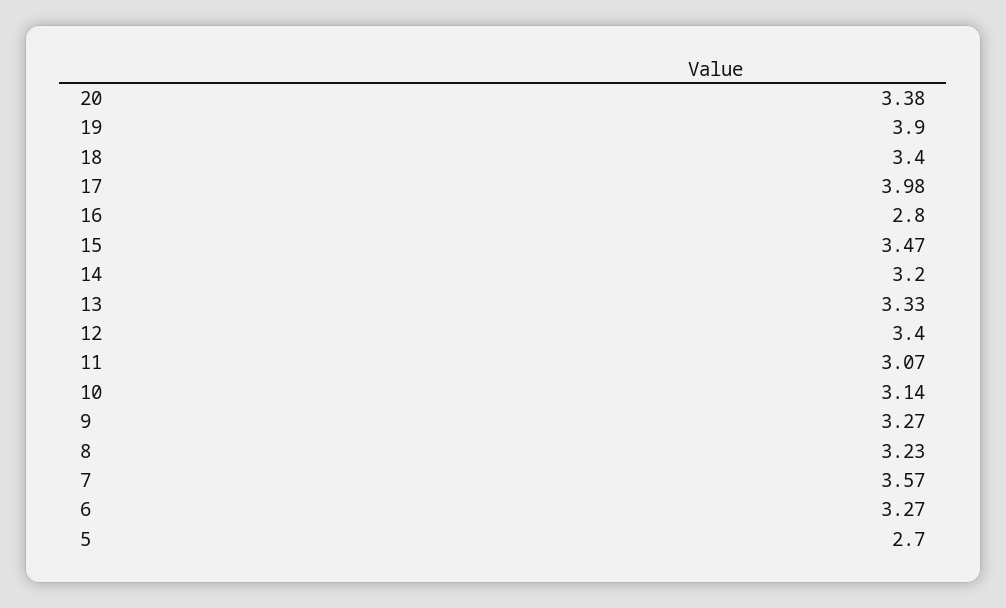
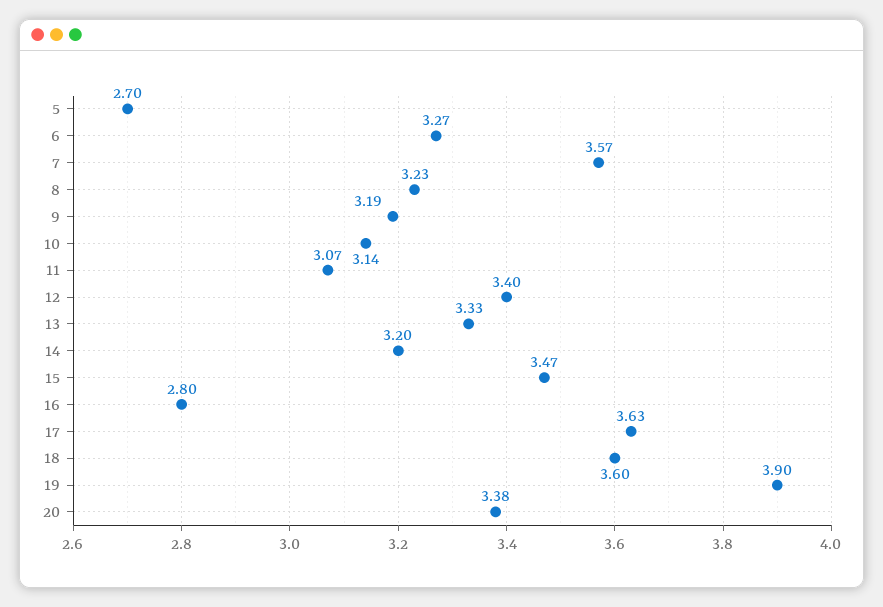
18: 3.4 -> 3.6
17: 3.98 -> 3.63
9: 3.27 -> 3.19

